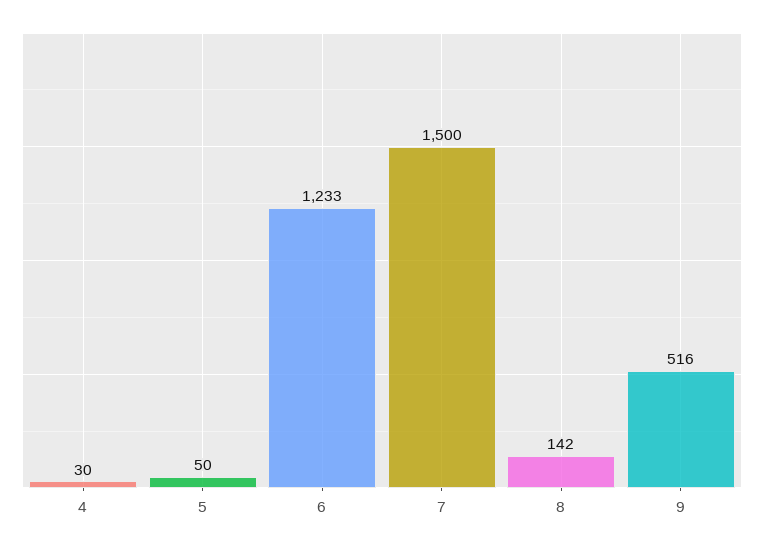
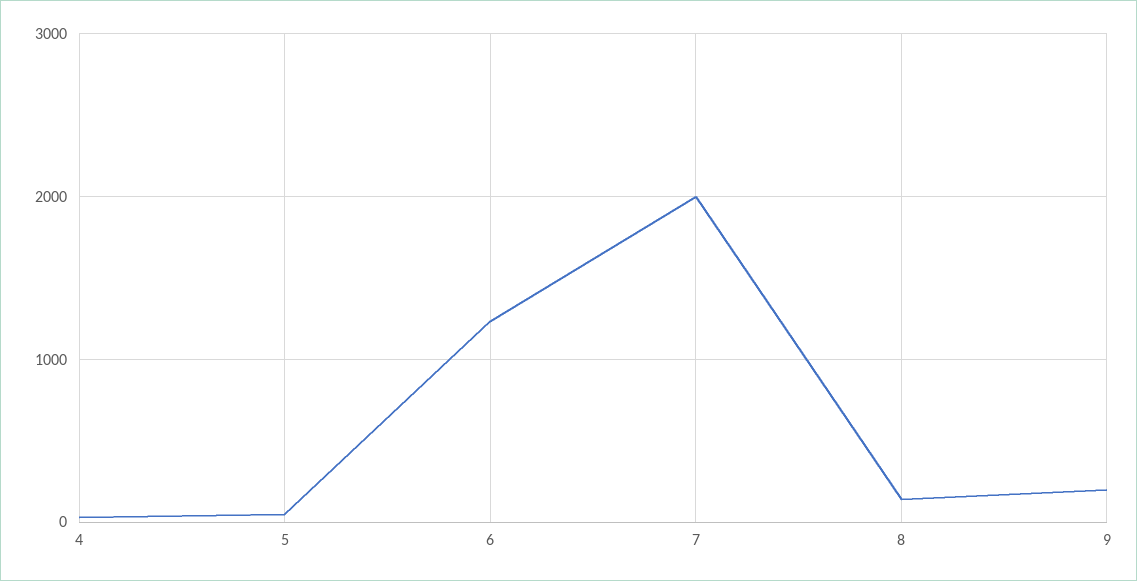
7: 1500 -> 2000
9: 516 -> 200

